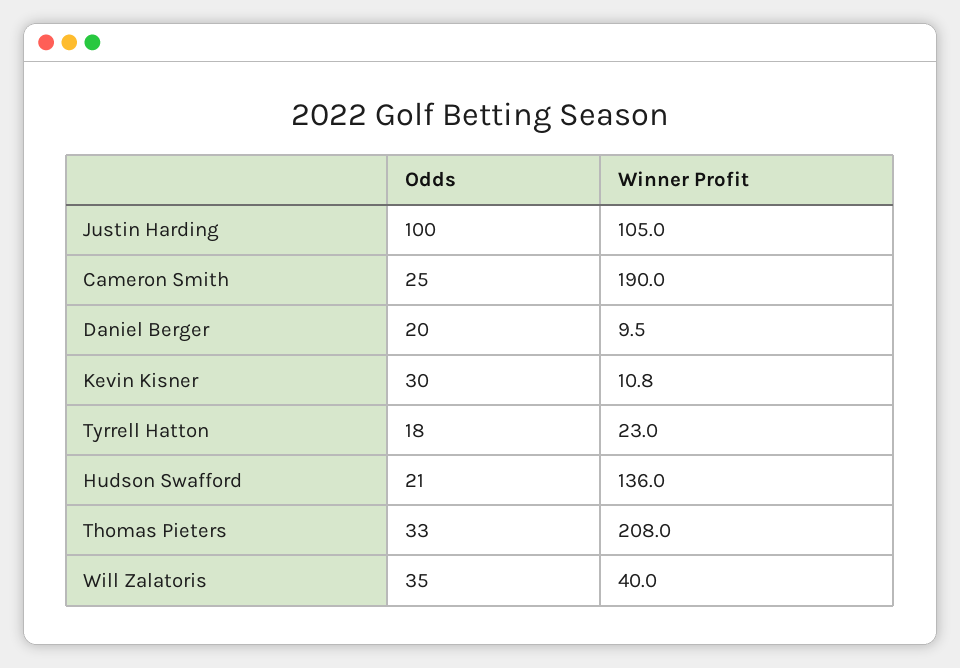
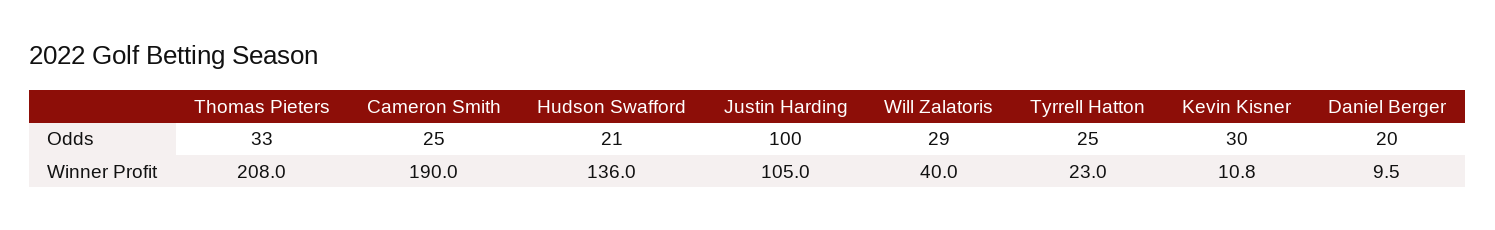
Odds, Tyrrell Hatton: 18 -> 25
Odds, Will Zalatoris: 35 -> 29

